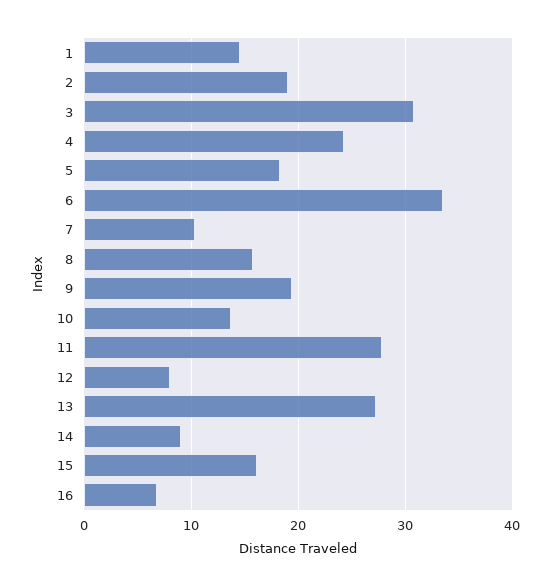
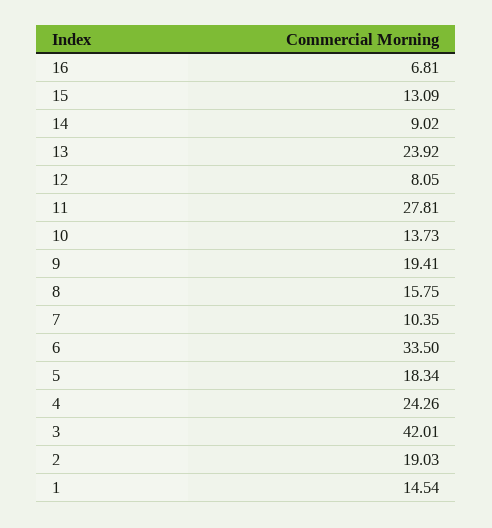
3: 31 -> 42.01
13: 27 -> 23.92
15: 16 -> 13.09

